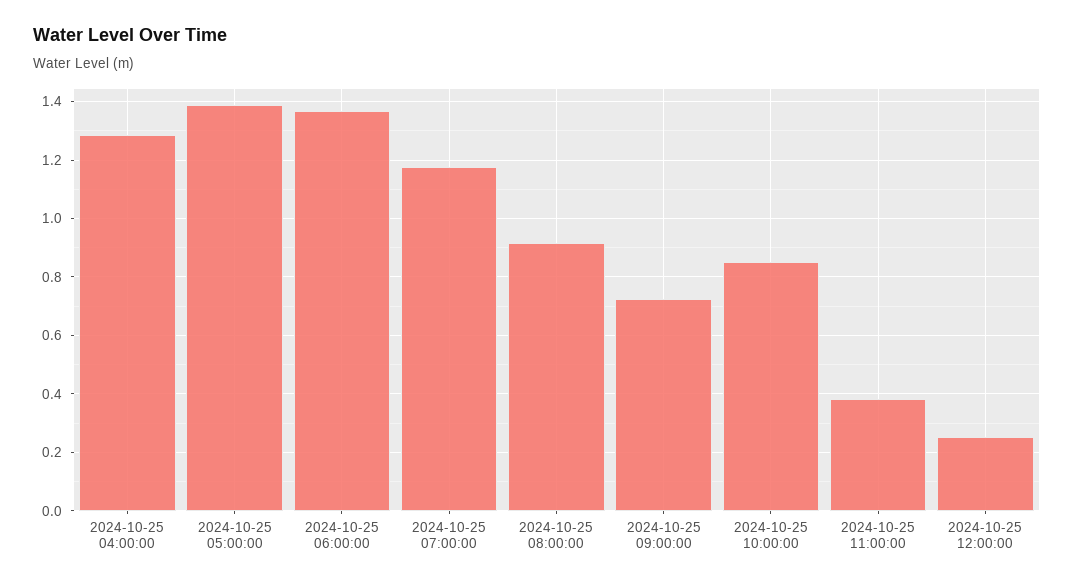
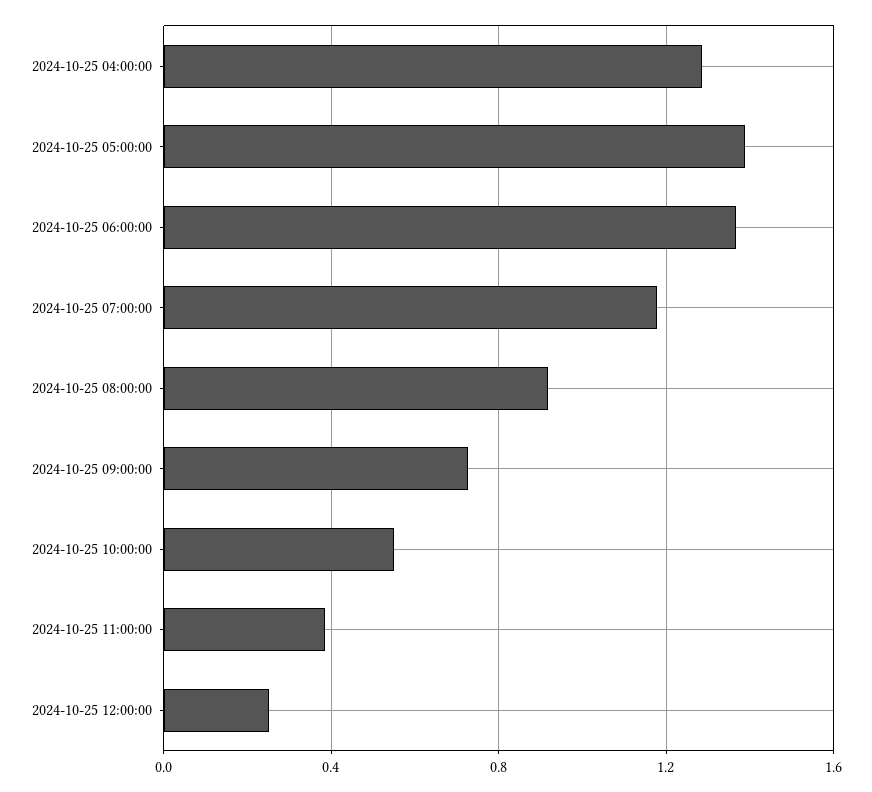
2024-10-25 10:00:00: 0.85 -> 0.55

